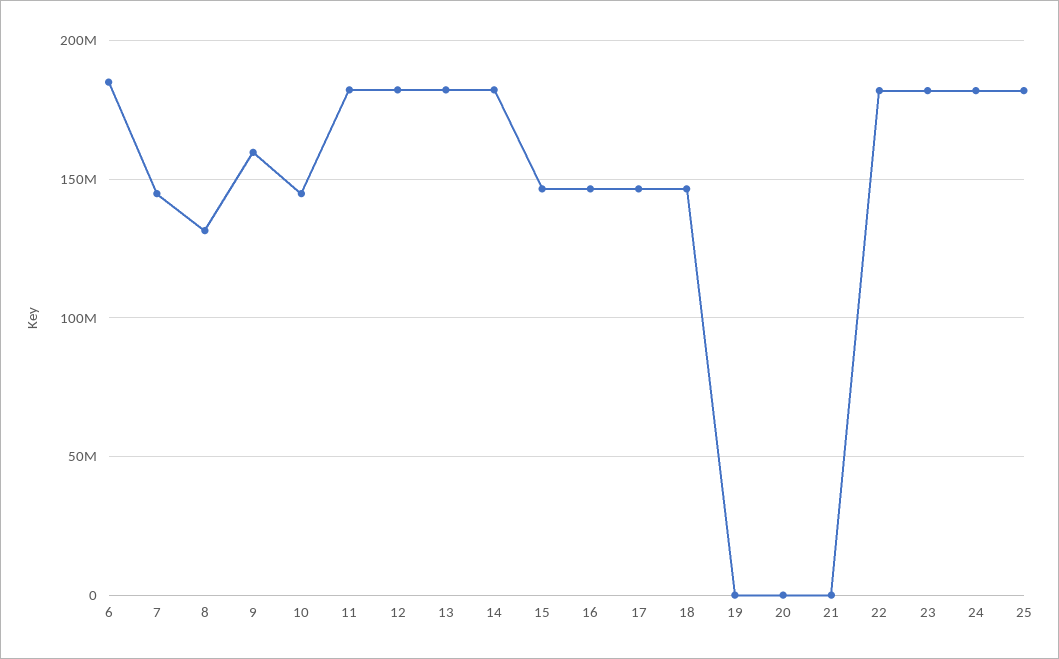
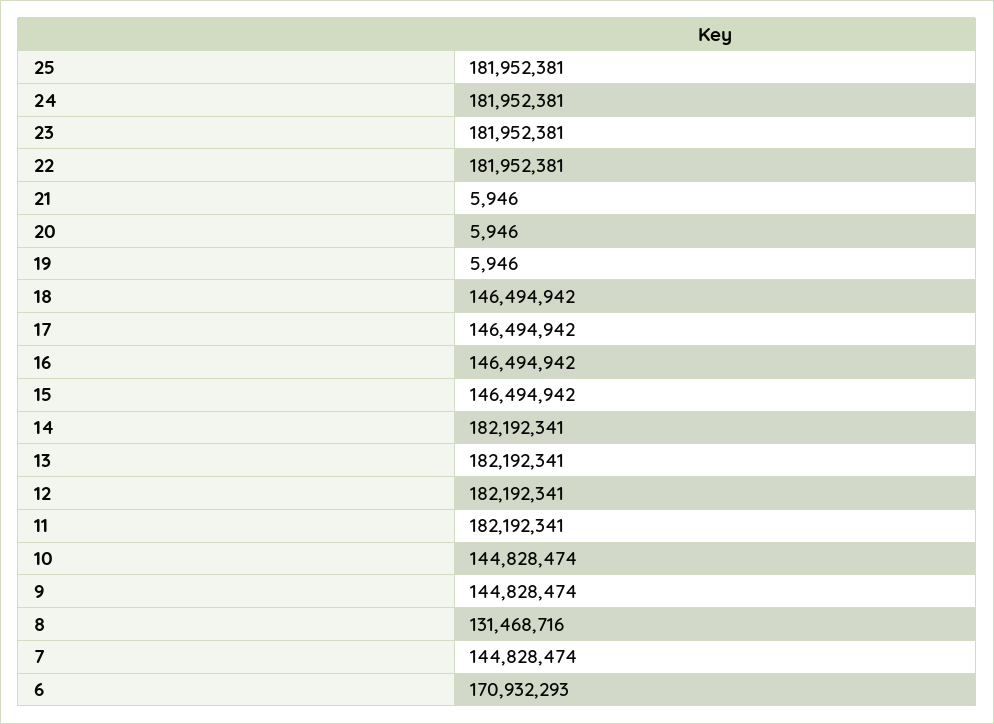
6: 185000000 -> 170932293
9: 160000000 -> 144828474

